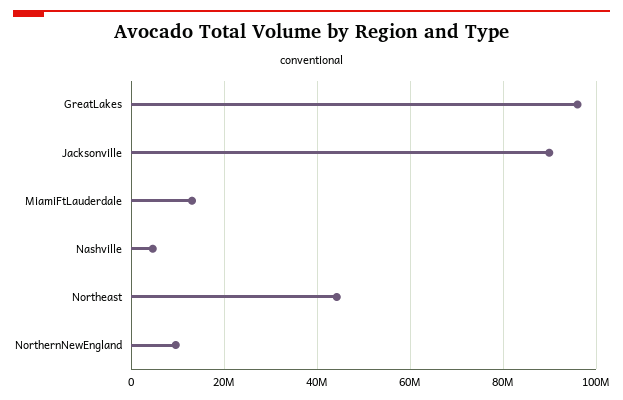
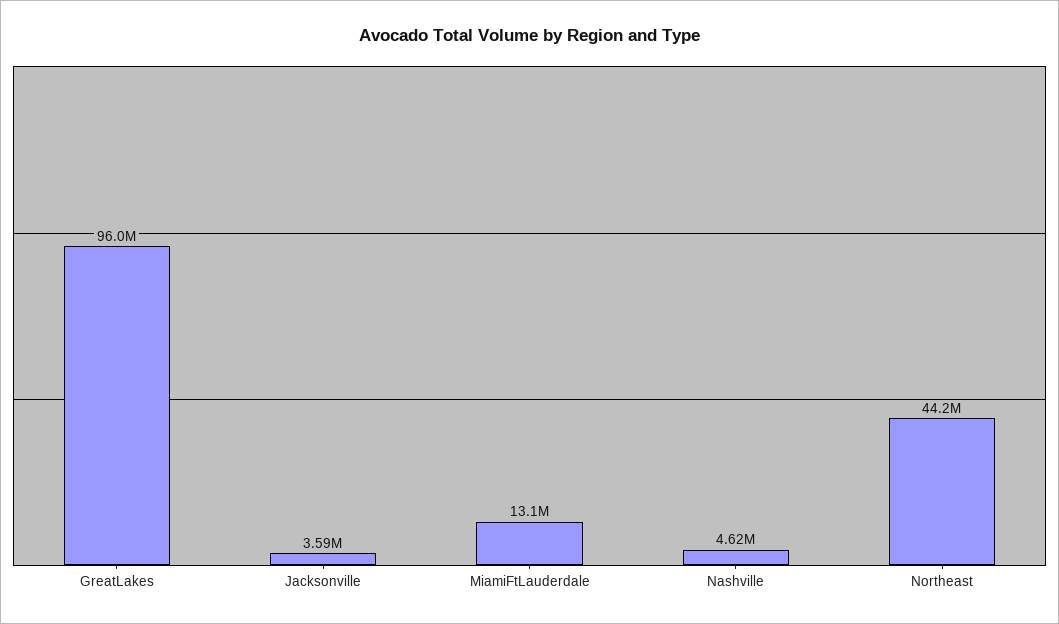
Jacksonville: 90000000 -> 3590000
NorthernNewEngland: 10000000 -> none

